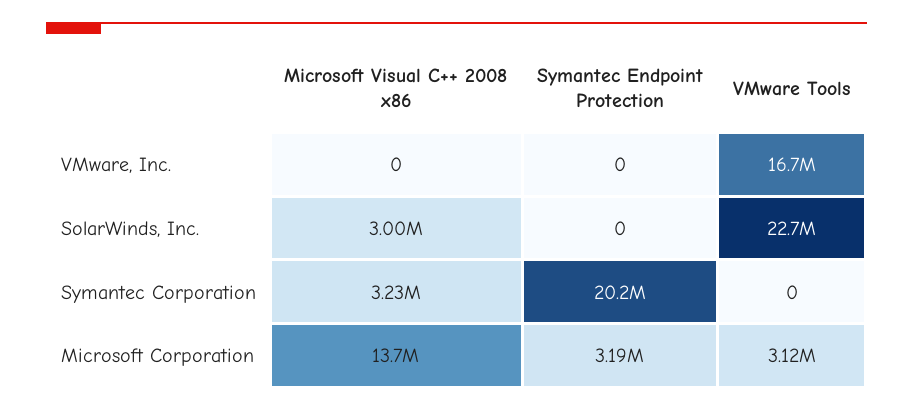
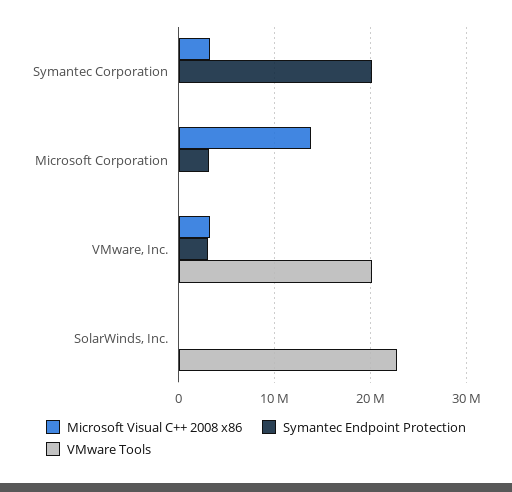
Microsoft Visual C++ 2008 x86, VMware, Inc.: 0 -> 3000000
Symantec Endpoint Protection, VMware, Inc.: 0 -> 3000000
VMware Tools, VMware, Inc.: 16700000 -> 20000000
Microsoft Visual C++ 2008 x86, SolarWinds, Inc.: 3000000 -> 0
VMware Tools, Microsoft Corporation: 3120000 -> 0

